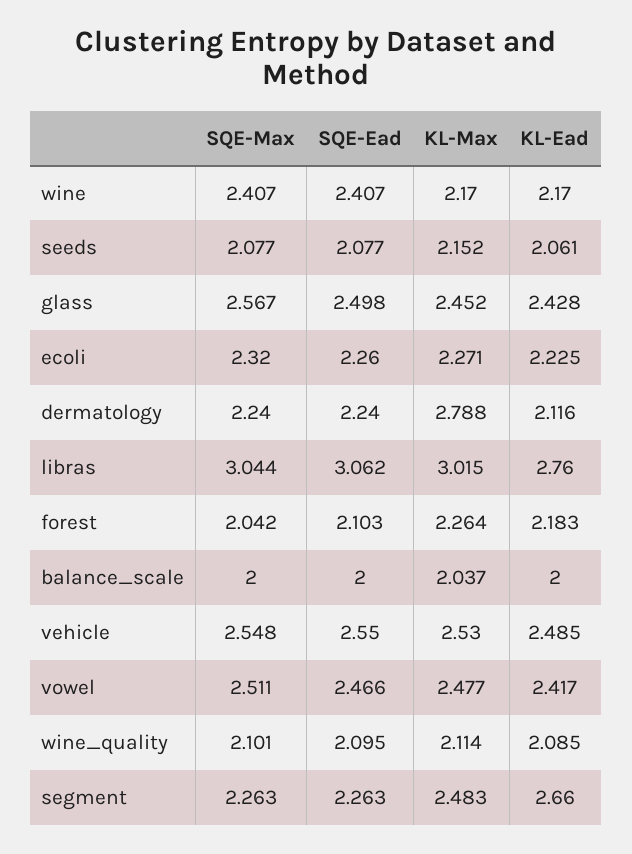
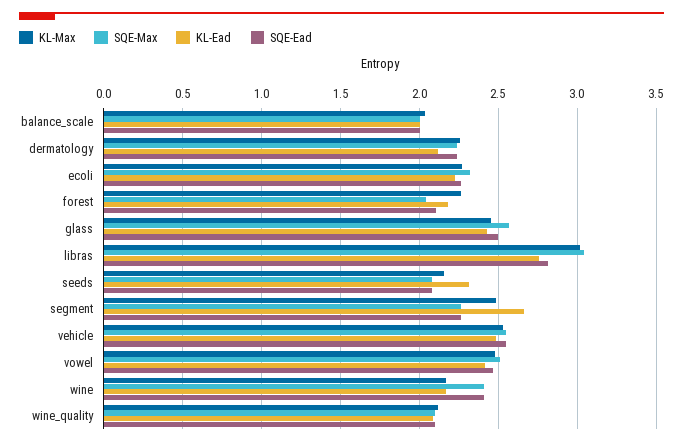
KL-Ead, seeds: 2.061 -> 2.3
KL-Max, dermatology: 2.788 -> 2.25
SQE-Ead, libras: 3.062 -> 2.8

